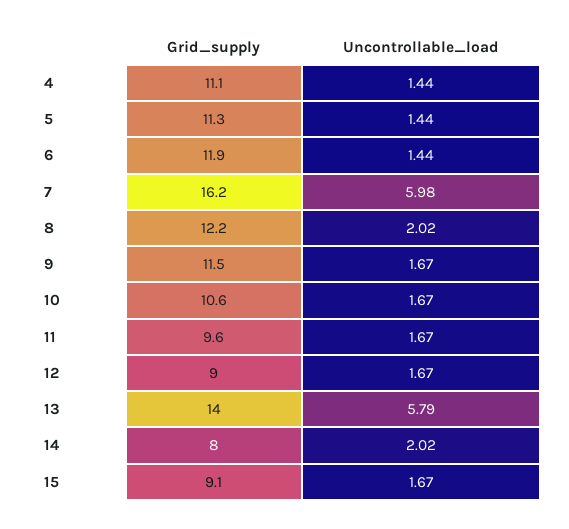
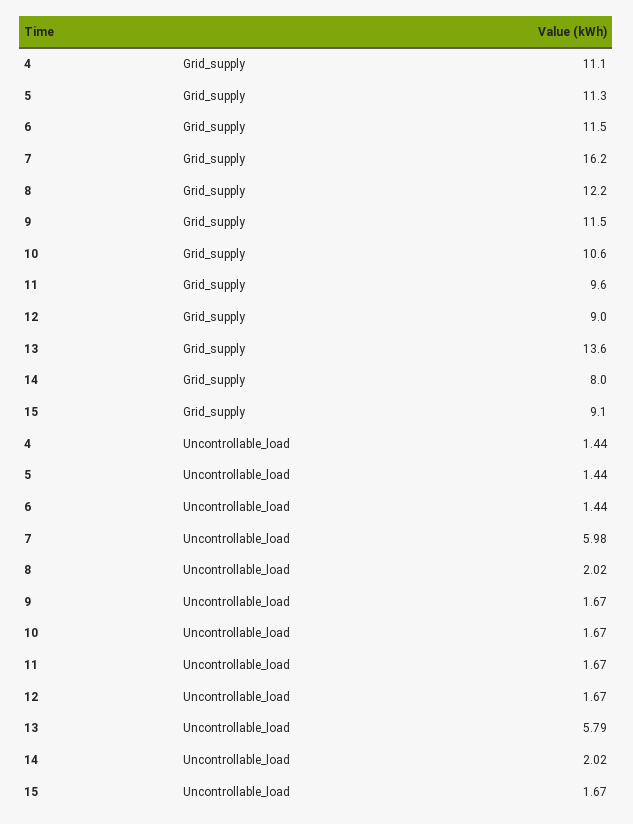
Grid_supply, 6: 11.9 -> 11.5
Grid_supply, 13: 14 -> 13.6

